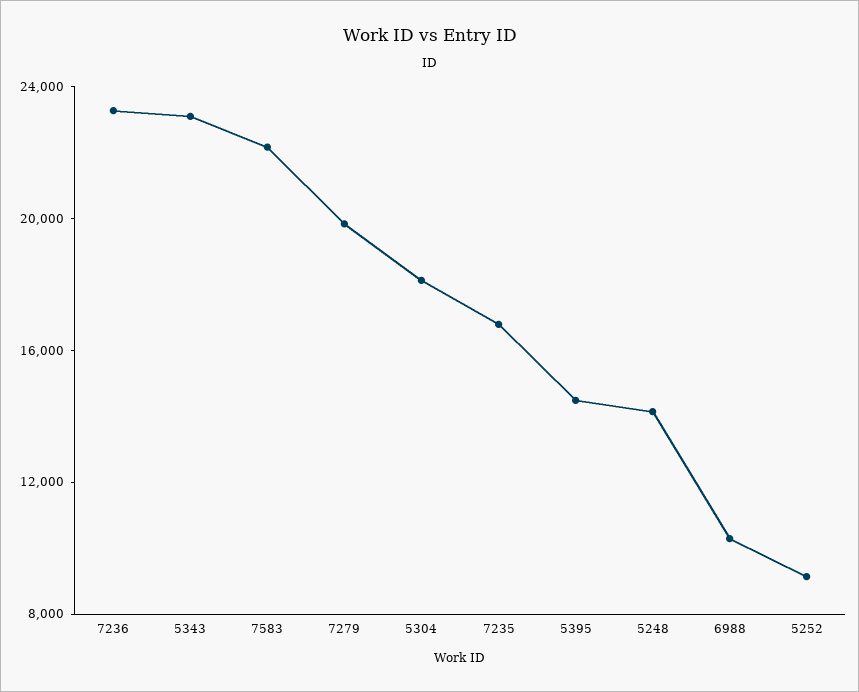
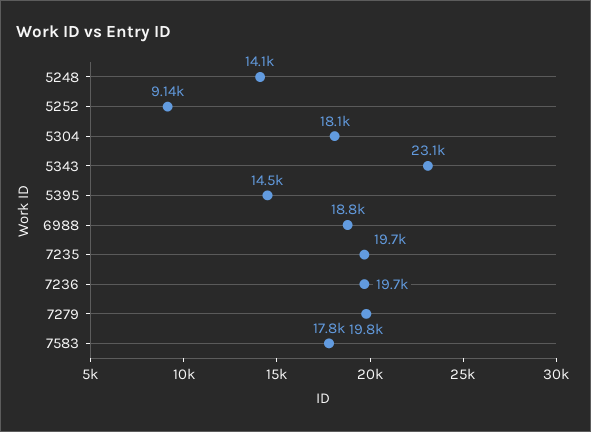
7236: 23000 -> 19700
7583: 22000 -> 17800
7235: 17000 -> 19700
6988: 10000 -> 18800

